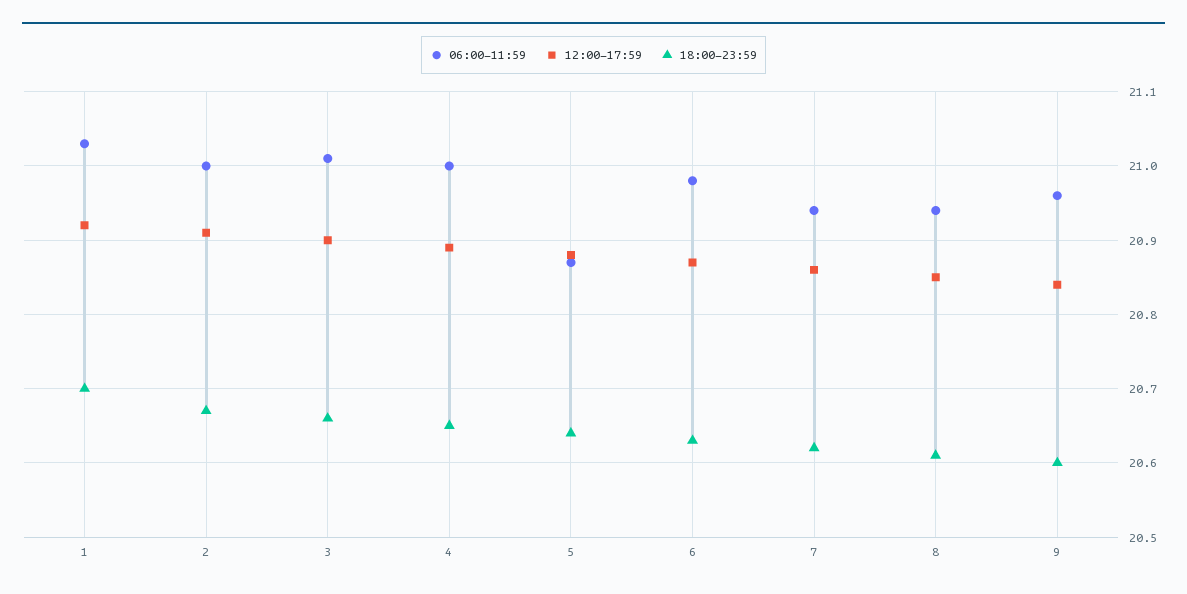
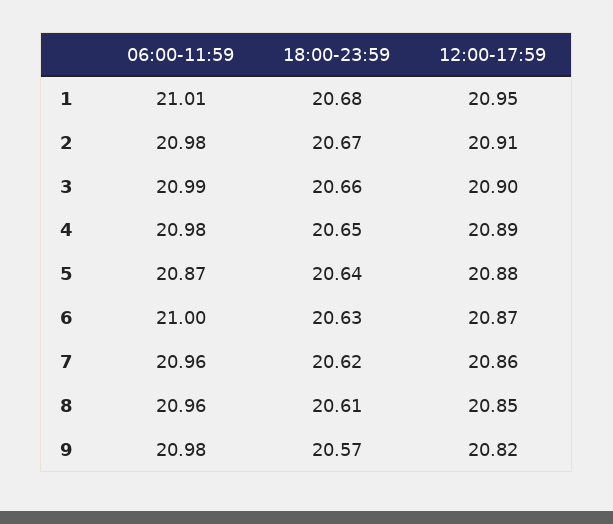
06:00-11:59, 1: 21.03 -> 21.01
12:00-17:59, 1: 20.92 -> 20.95
18:00-23:59, 1: 20.7 -> 20.68
06:00-11:59, 2: 21 -> 20.98
06:00-11:59, 3: 21.01 -> 20.99
06:00-11:59, 4: 21 -> 20.98
06:00-11:59, 6: 20.98 -> 21
06:00-11:59, 7: 20.94 -> 20.96
06:00-11:59, 8: 20.94 -> 20.96
06:00-11:59, 9: 20.96 -> 20.98
12:00-17:59, 9: 20.84 -> 20.82
18:00-23:59, 9: 20.6 -> 20.57

